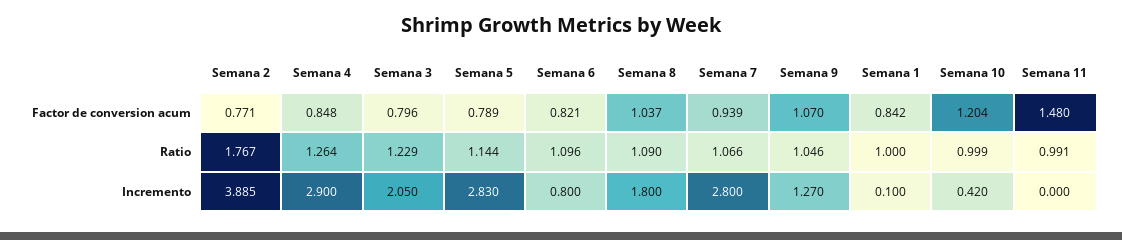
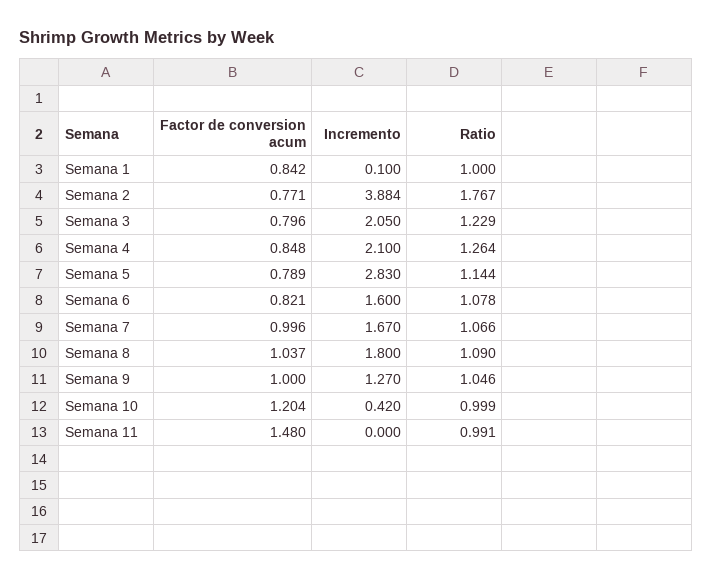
Semana 7, Factor de conversion acum: 0.939 -> 0.996
Semana 9, Factor de conversion acum: 1.07 -> 1
Semana 6, Ratio: 1.096 -> 1.078
Semana 2, Incremento: 3.885 -> 3.884
Semana 4, Incremento: 2.9 -> 2.1
Semana 6, Incremento: 0.8 -> 1.6
Semana 7, Incremento: 2.8 -> 1.67

